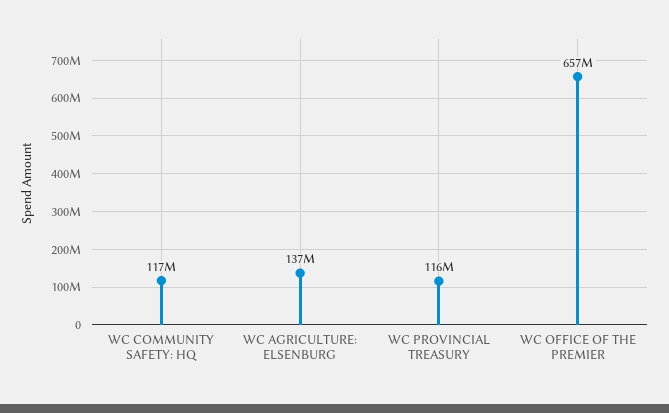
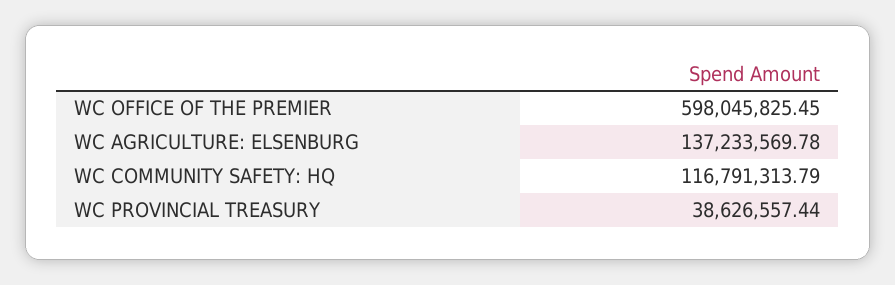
WC PROVINCIAL TREASURY: 116000000 -> 38626557.44
WC OFFICE OF THE PREMIER: 657000000 -> 598045825.45

